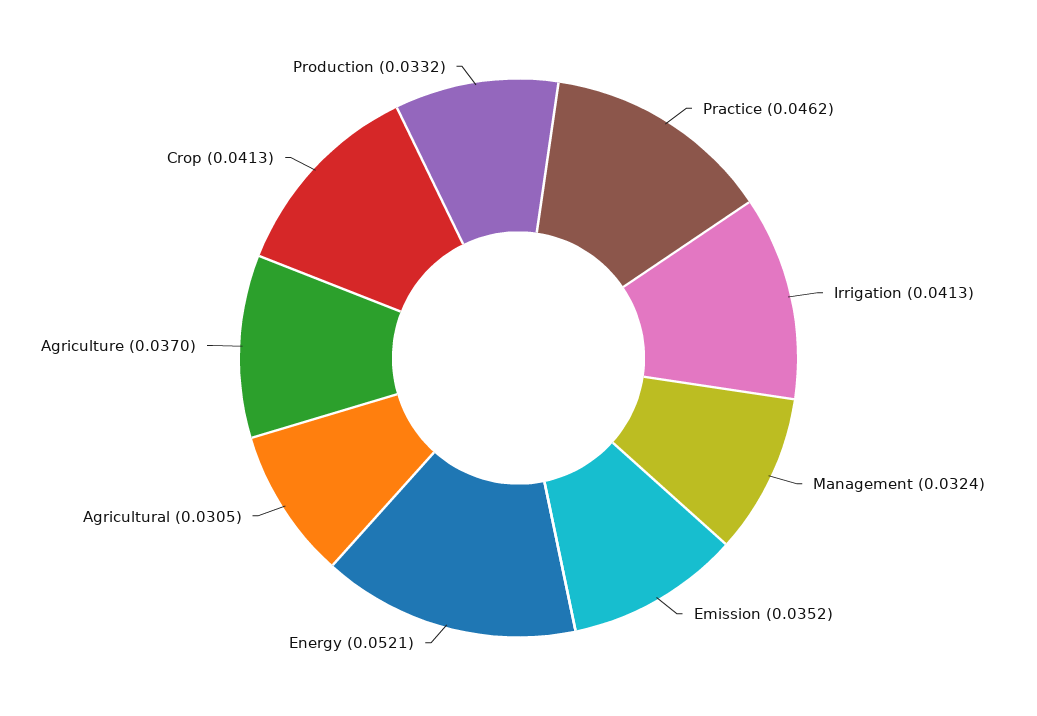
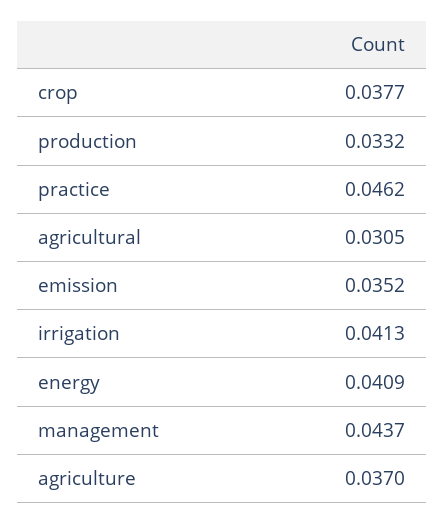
Management: 0.0324 -> 0.0437
Energy: 0.0521 -> 0.0409
Crop: 0.0413 -> 0.0377

